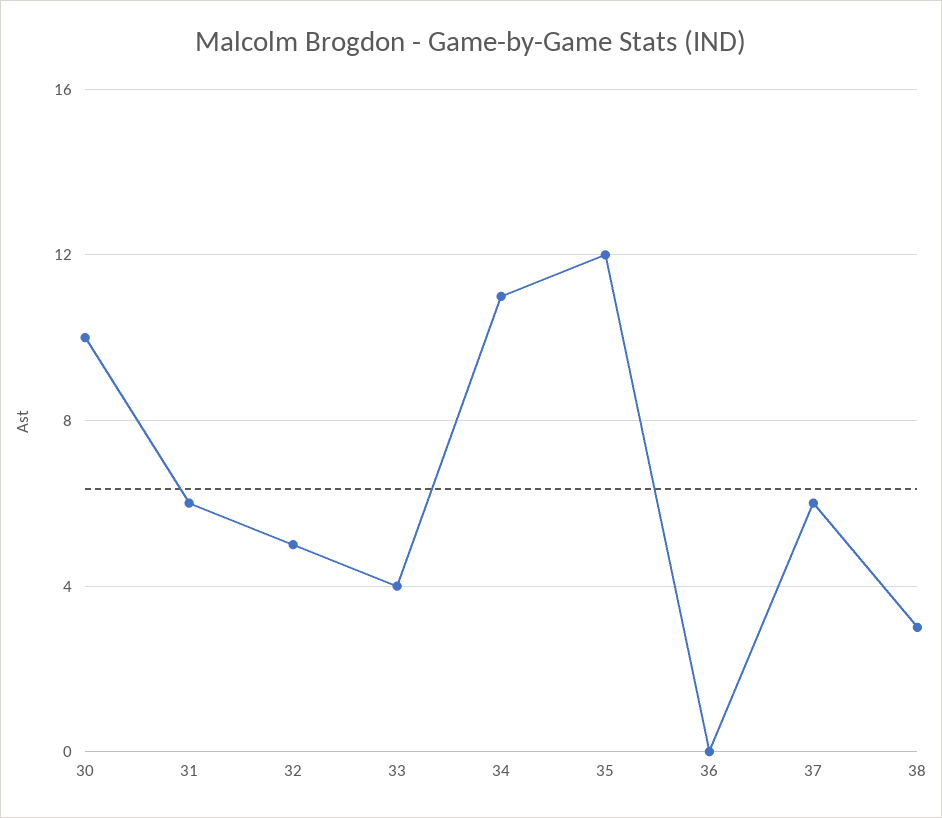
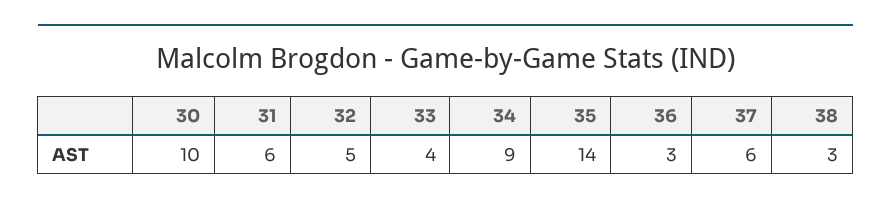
34: 11 -> 9
35: 12 -> 14
36: 0 -> 3

